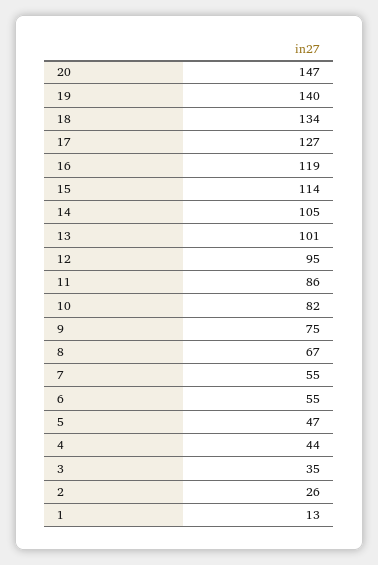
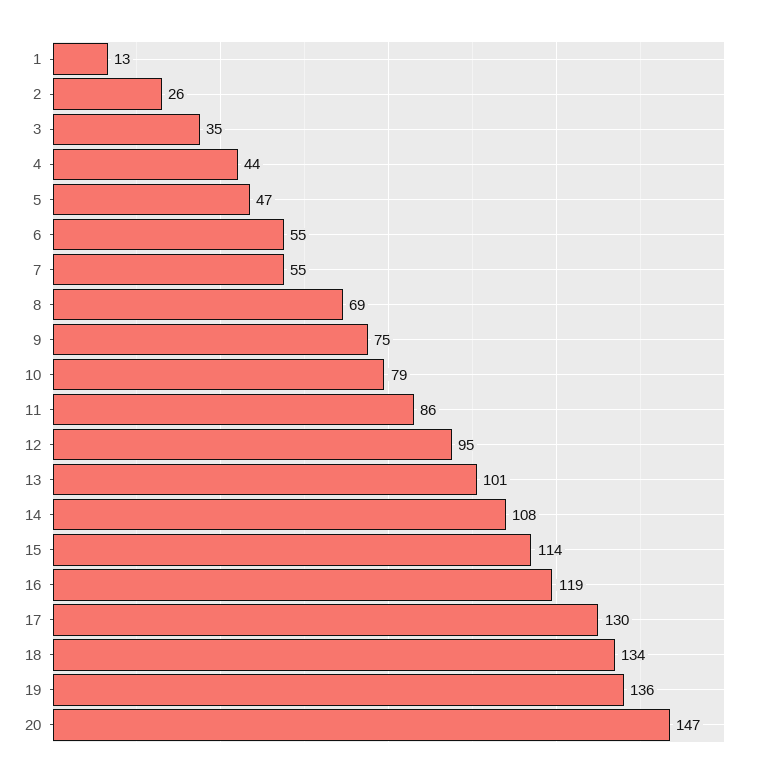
19: 140 -> 136
17: 127 -> 130
14: 105 -> 108
10: 82 -> 79
8: 67 -> 69

